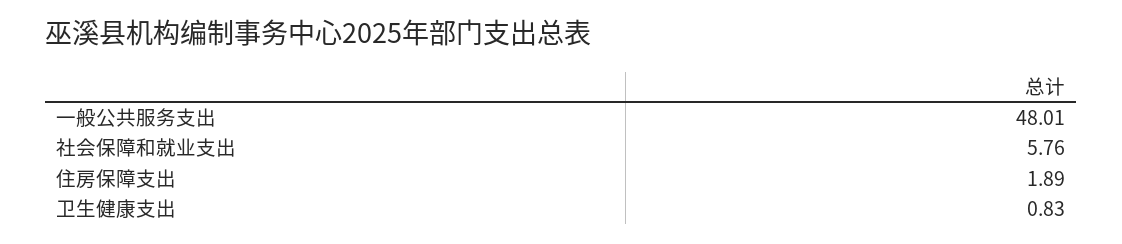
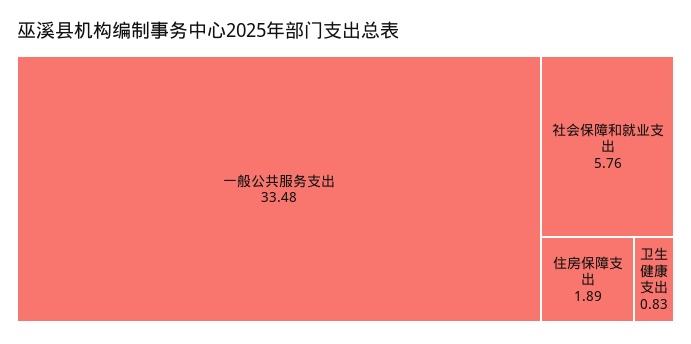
一般公共服务支出: 48.01 -> 33.48

